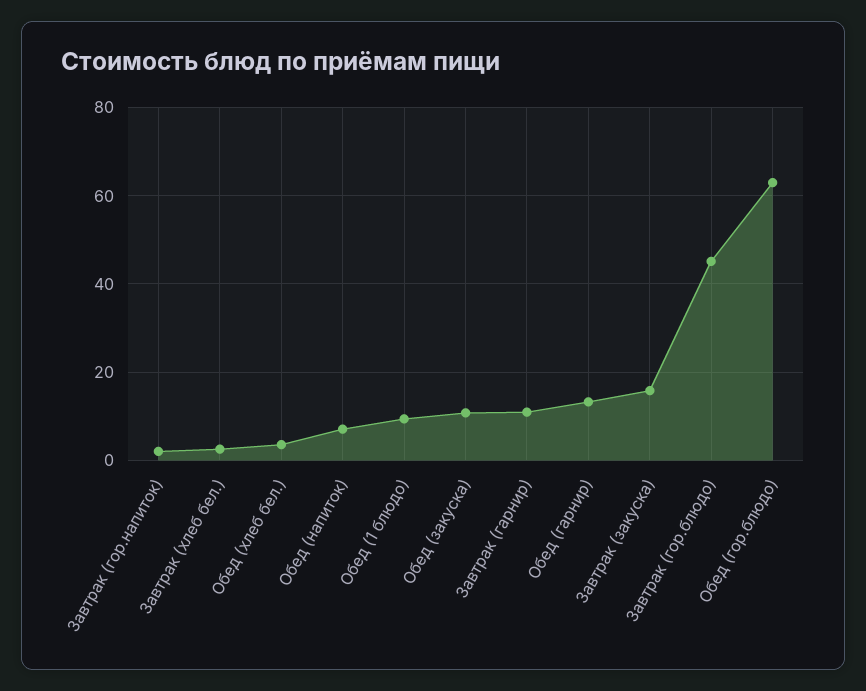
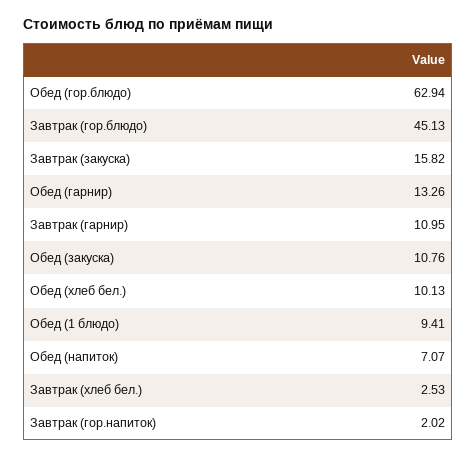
Обед (хлеб бел.): 4 -> 10.13

